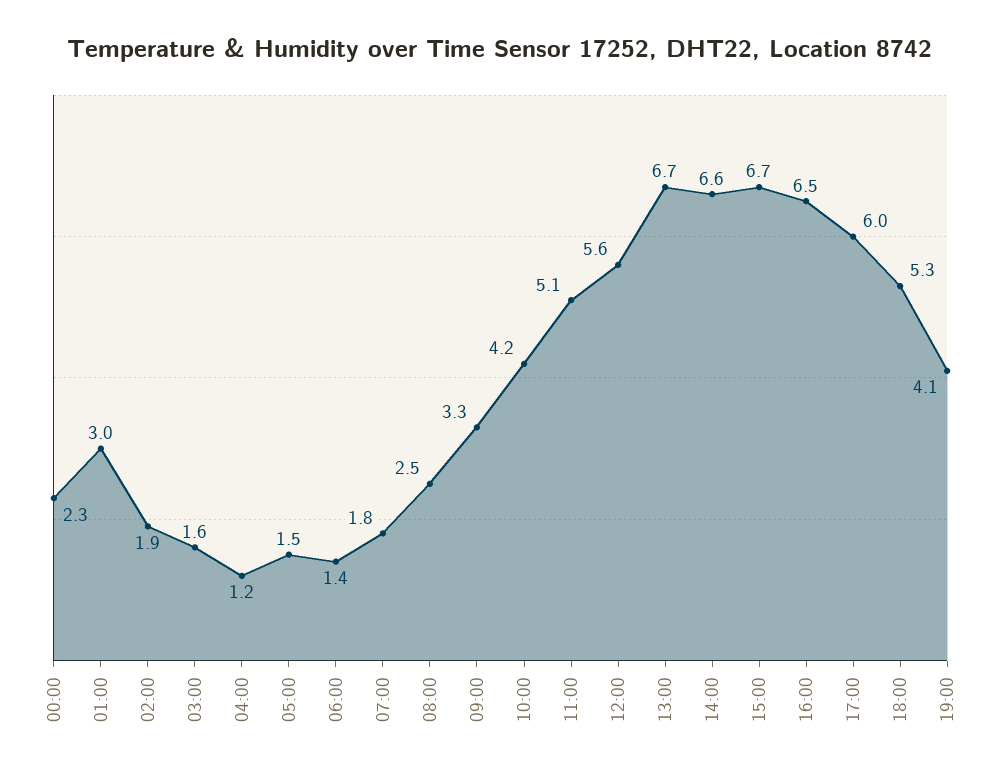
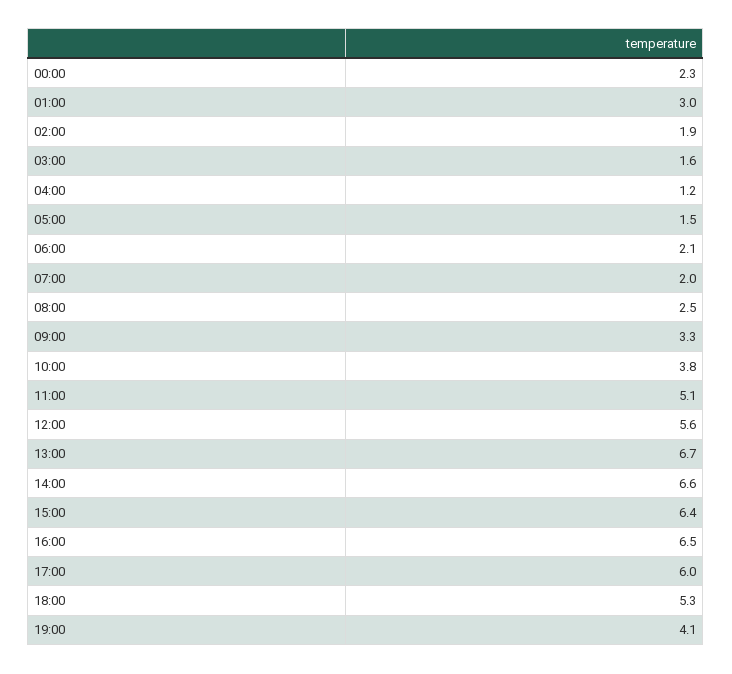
06:00: 1.4 -> 2.1
07:00: 1.8 -> 2
10:00: 4.2 -> 3.8
15:00: 6.7 -> 6.4

